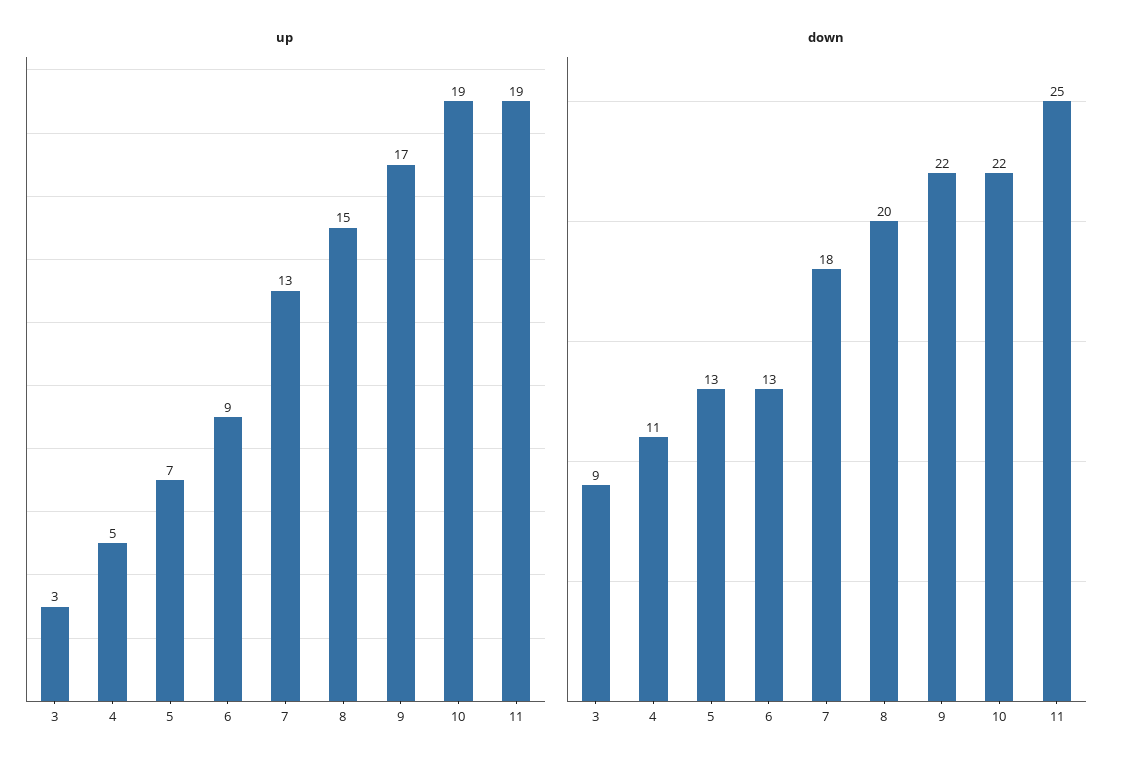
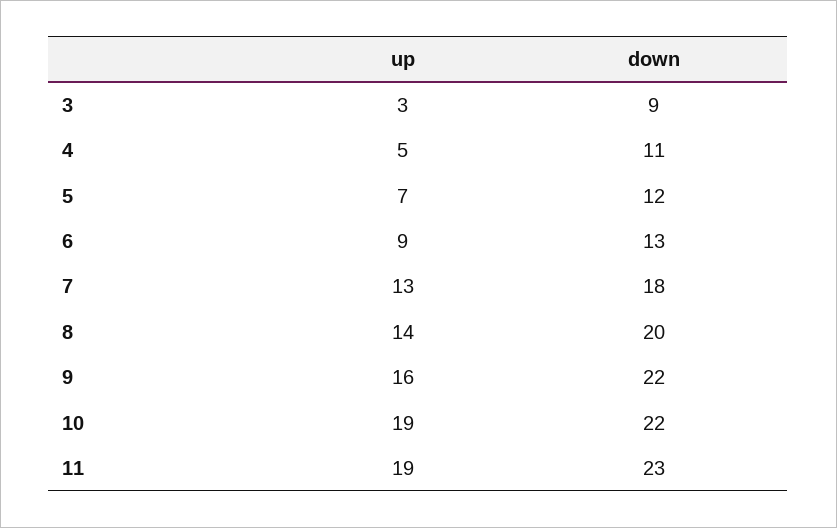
up, 8: 15 -> 14
up, 9: 17 -> 16
down, 5: 13 -> 12
down, 11: 25 -> 23

